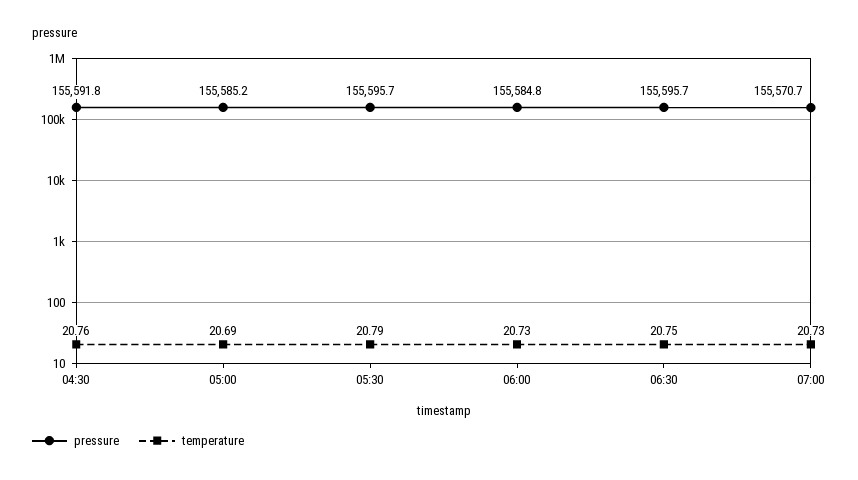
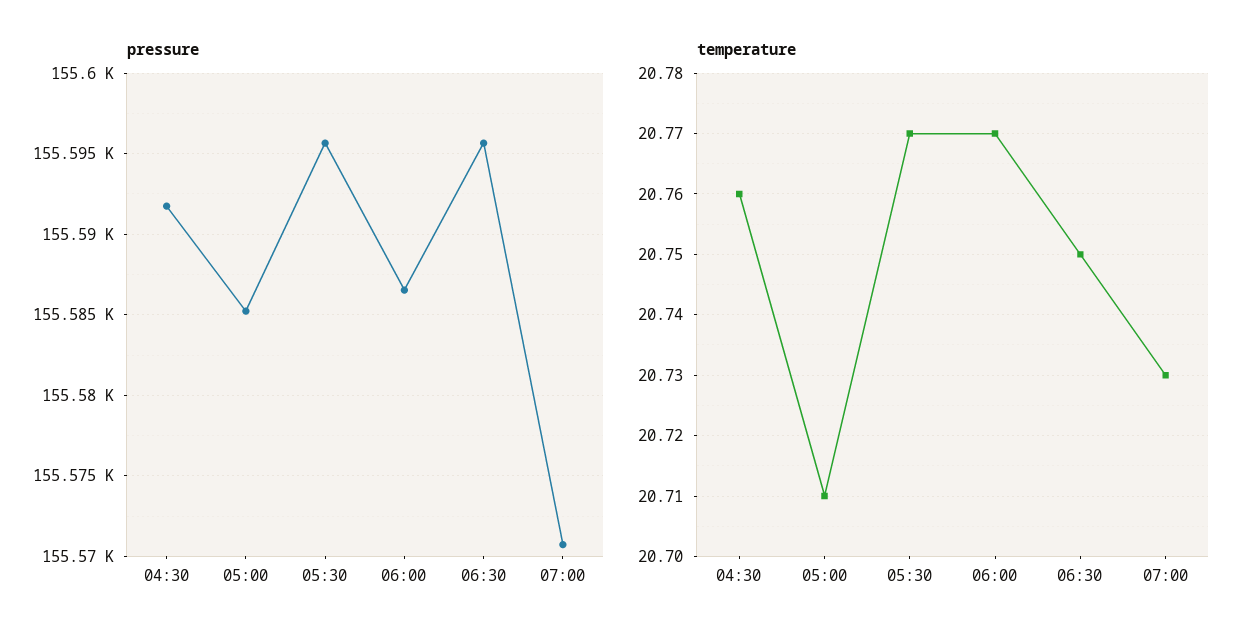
temperature, 05:00: 20.69 -> 20.71
temperature, 05:30: 20.79 -> 20.77
pressure, 06:00: 155584.8 -> 155586.5
temperature, 06:00: 20.73 -> 20.77

